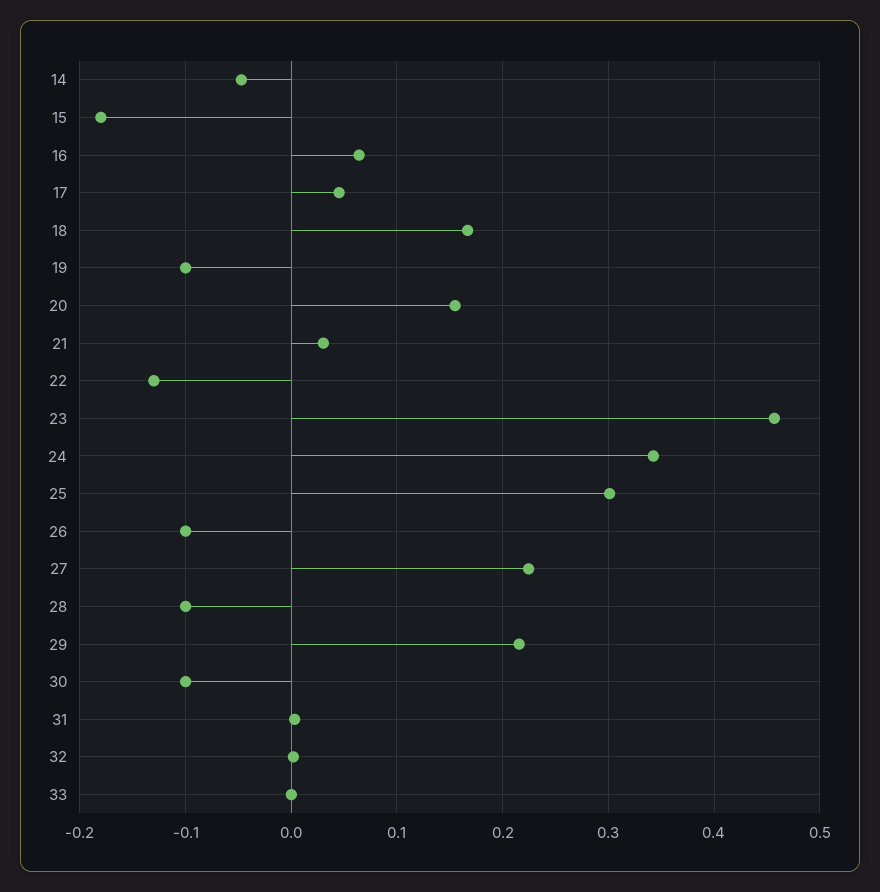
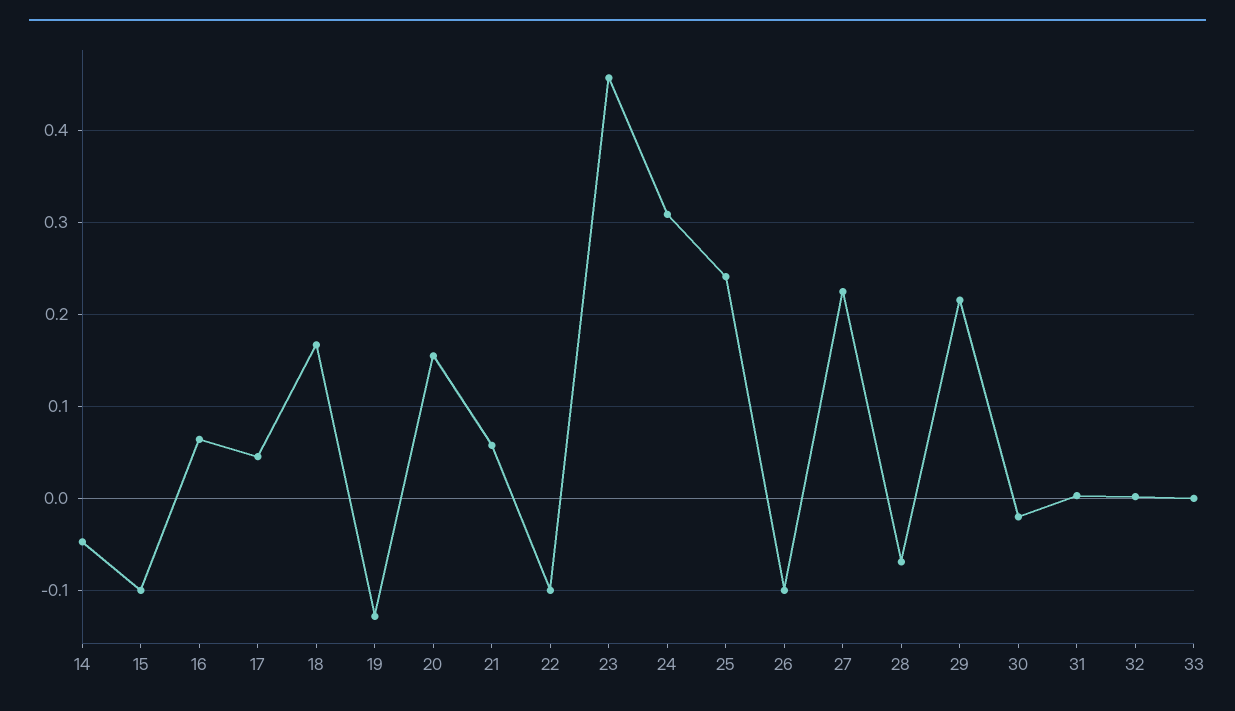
15: -0.18 -> -0.1
19: -0.1 -> -0.13
21: 0.03 -> 0.06
22: -0.13 -> -0.1
24: 0.34 -> 0.31
25: 0.3 -> 0.24
28: -0.1 -> -0.07
30: -0.1 -> -0.02

